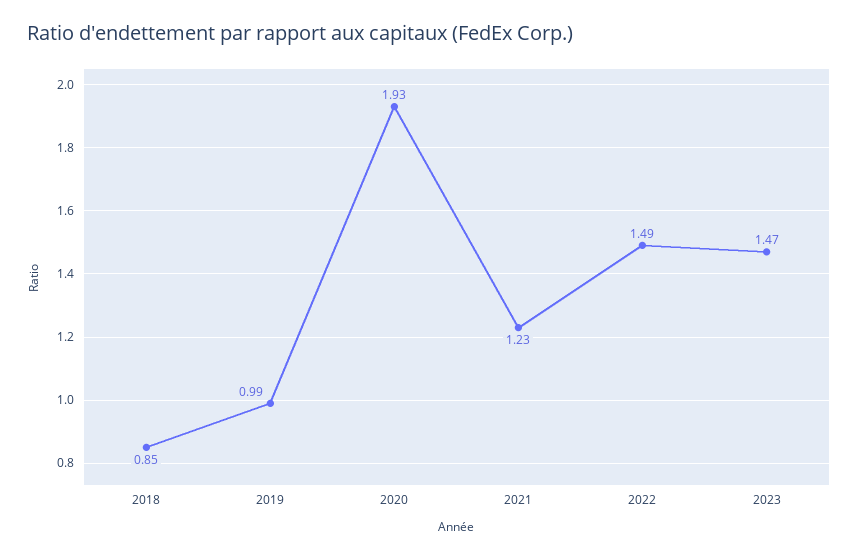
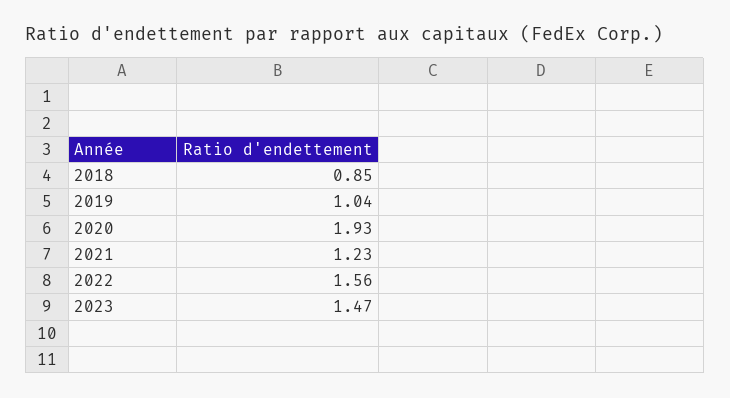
2019: 0.99 -> 1.04
2022: 1.49 -> 1.56

